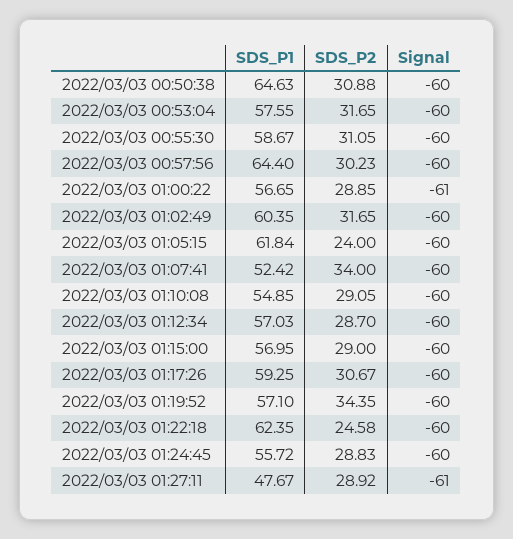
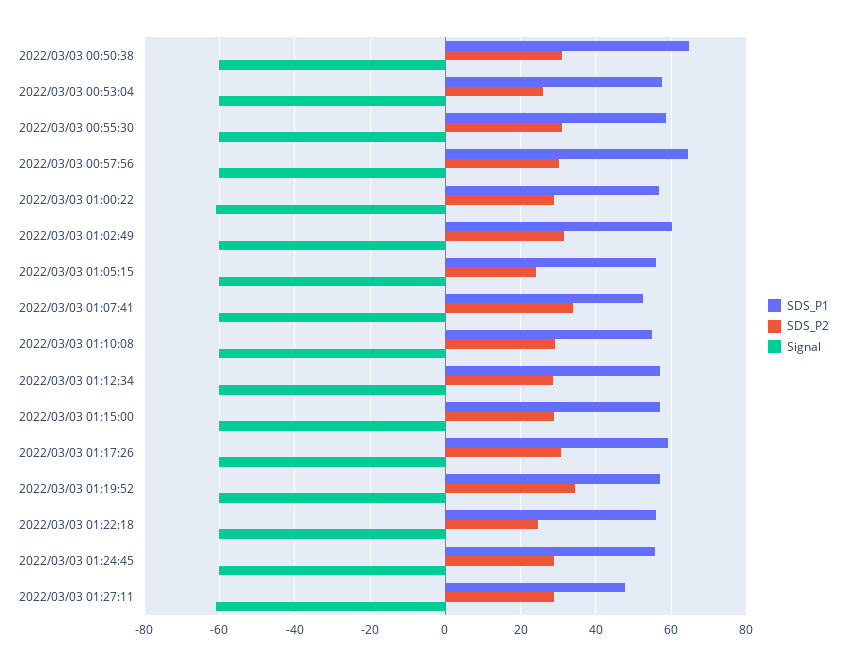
SDS_P2, 2022/03/03 00:53:04: 31.65 -> 26
SDS_P1, 2022/03/03 01:05:15: 61.84 -> 56
SDS_P1, 2022/03/03 01:22:18: 62.35 -> 56

